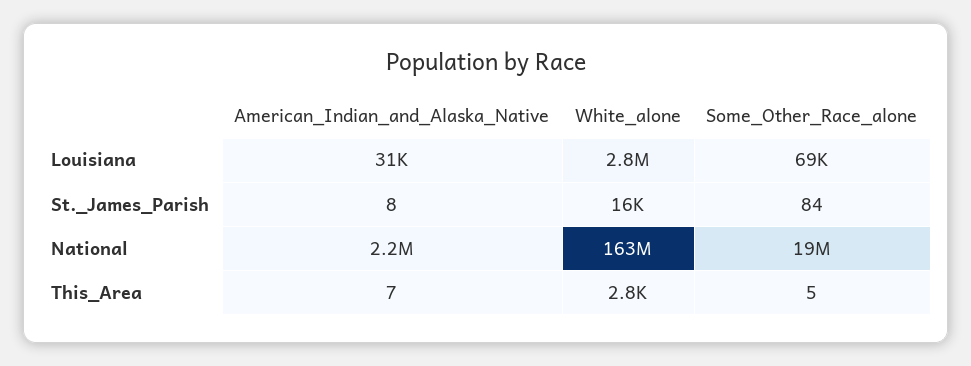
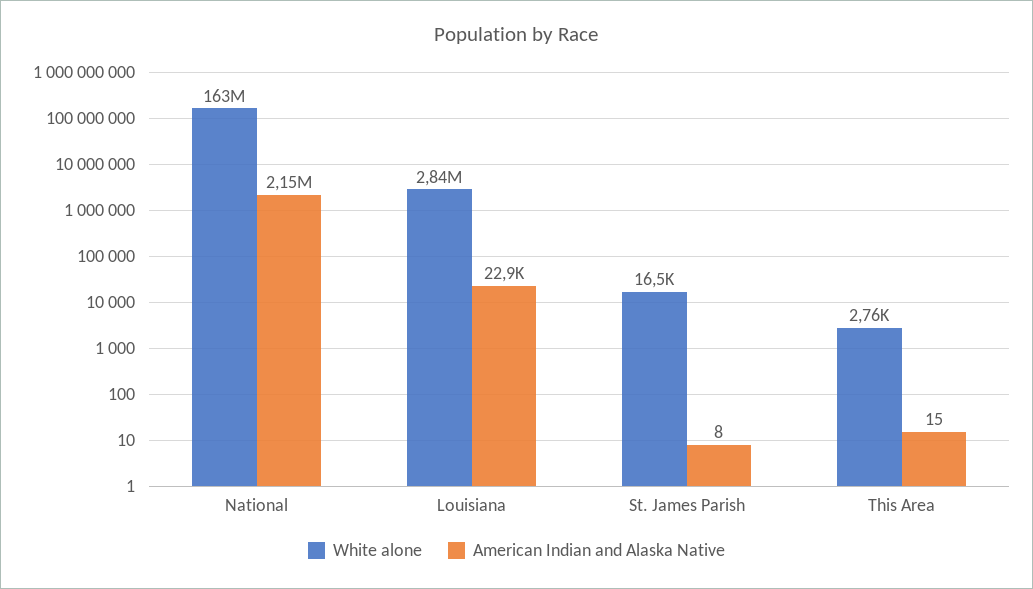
American_Indian_and_Alaska_Native, Louisiana: 31000 -> 22900
Some_Other_Race_alone, Louisiana: 69000 -> none
Some_Other_Race_alone, St._James_Parish: 84 -> none
Some_Other_Race_alone, National: 19000000 -> none
American_Indian_and_Alaska_Native, This_Area: 7 -> 15
Some_Other_Race_alone, This_Area: 5 -> none

